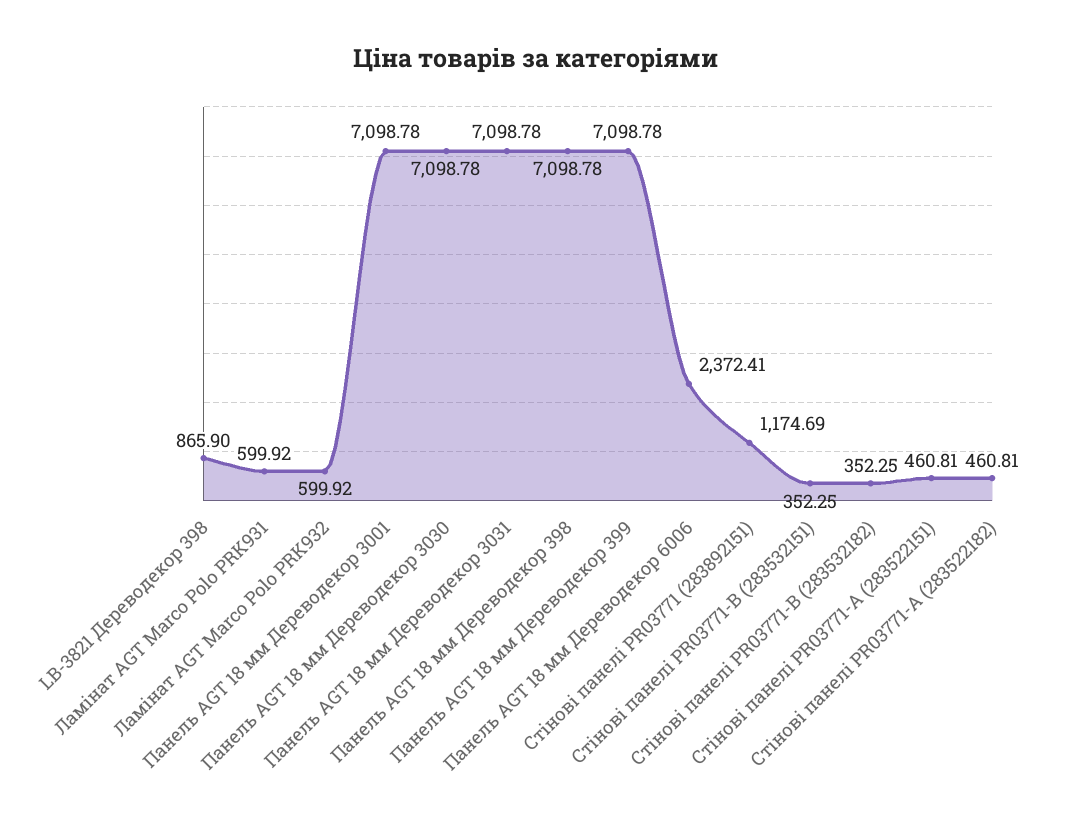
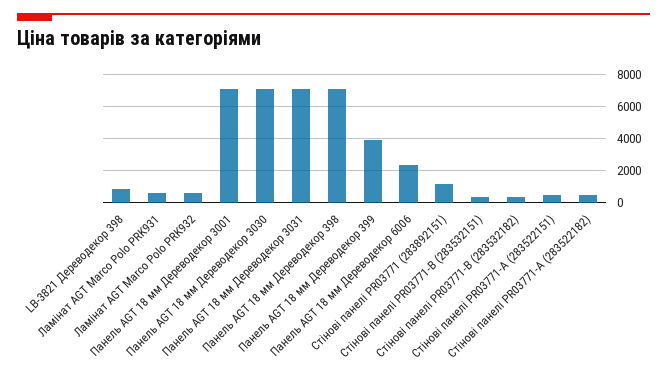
Панель AGT 18 мм Дереводекор 399: 7098.78 -> 4000

